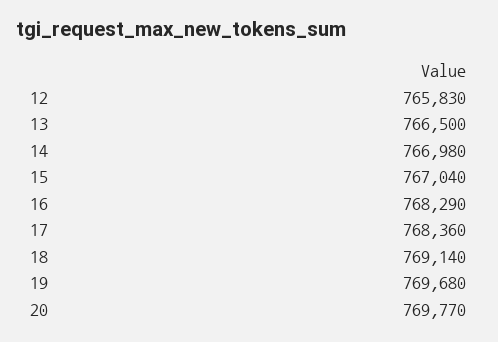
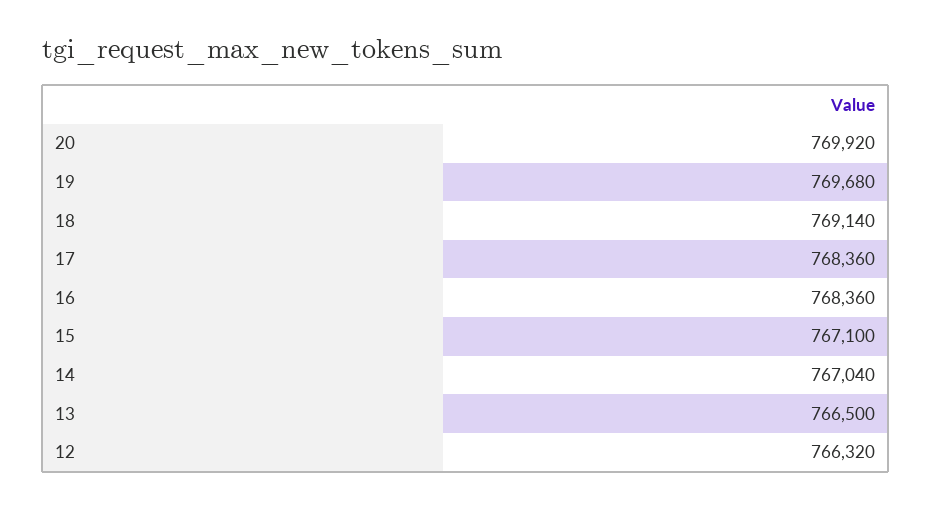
12: 765830 -> 766320
14: 766980 -> 767040
15: 767040 -> 767100
16: 768290 -> 768360
20: 769770 -> 769920

